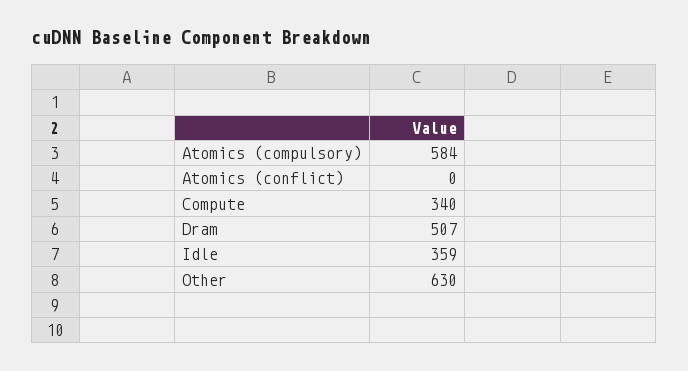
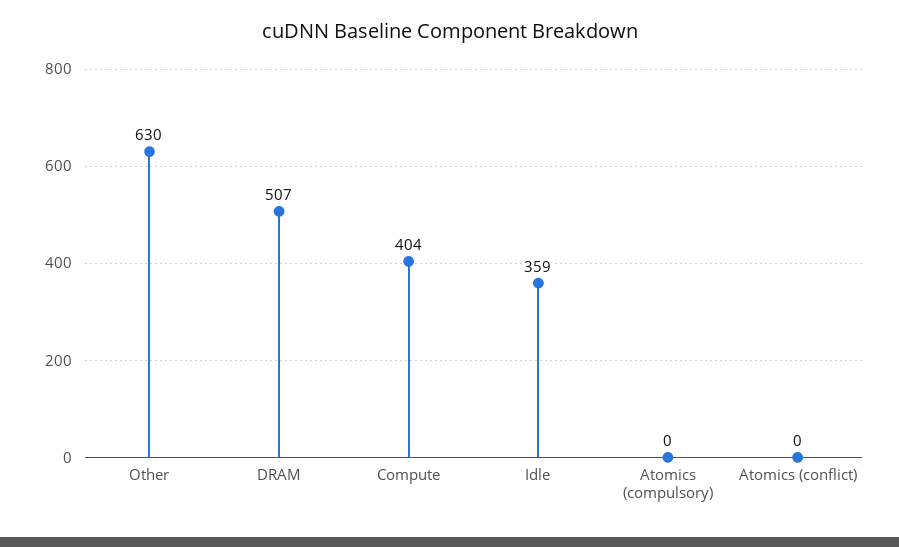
Atomics (compulsory): 584 -> 0
Compute: 340 -> 404

